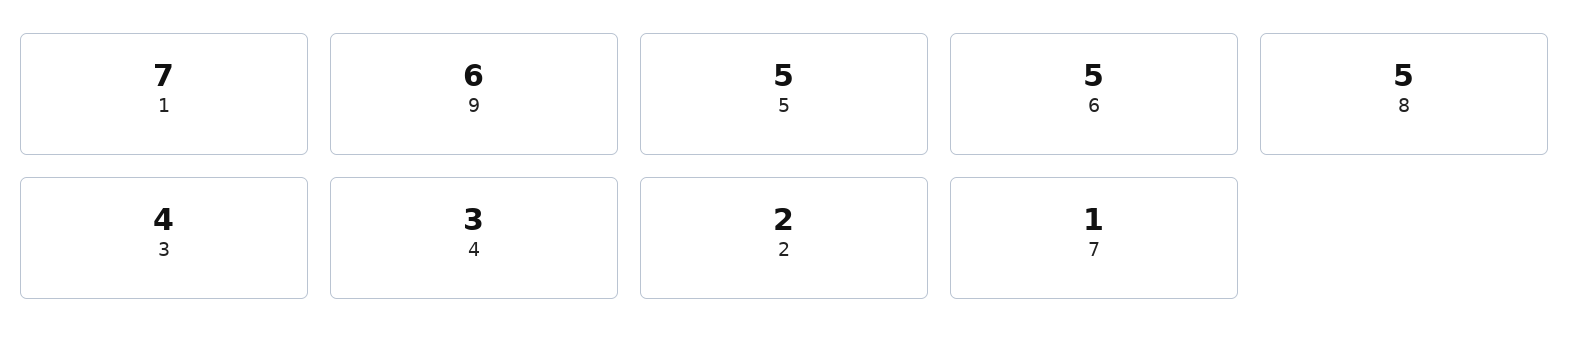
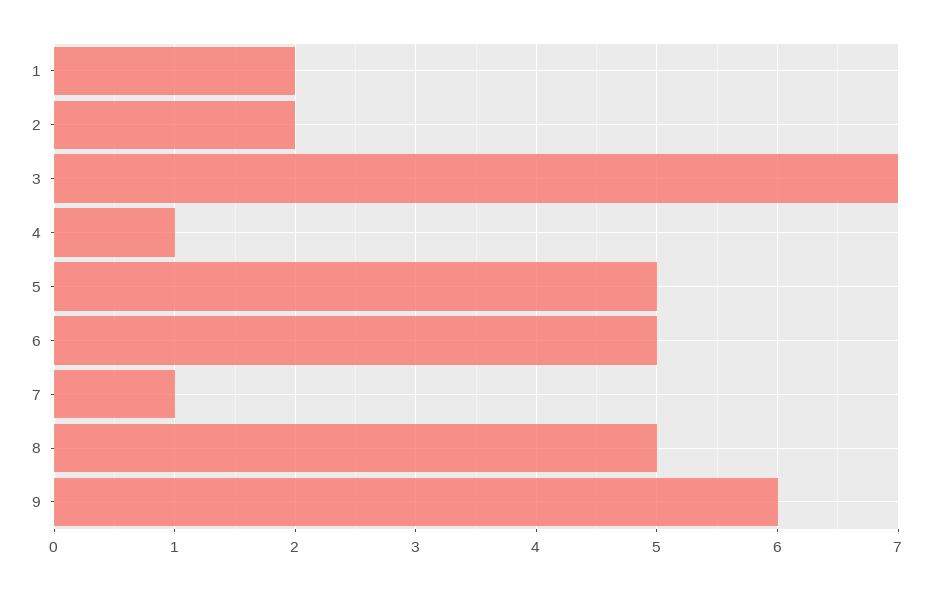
1: 7 -> 2
3: 4 -> 7
4: 3 -> 1

